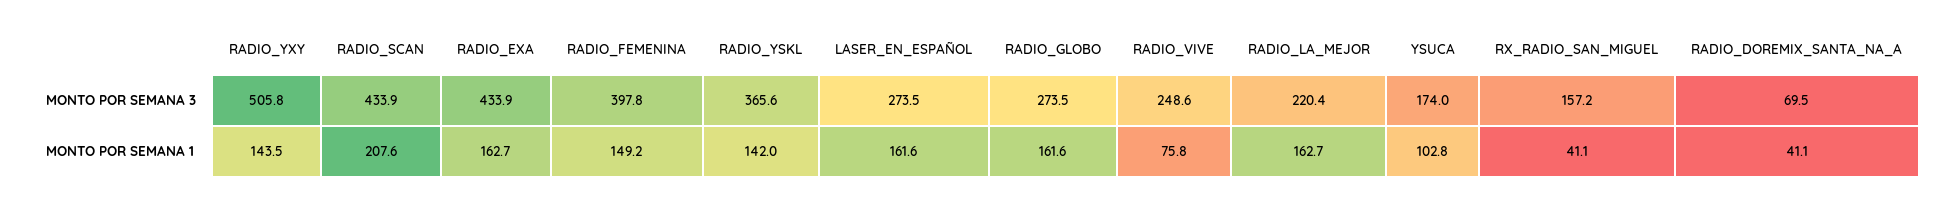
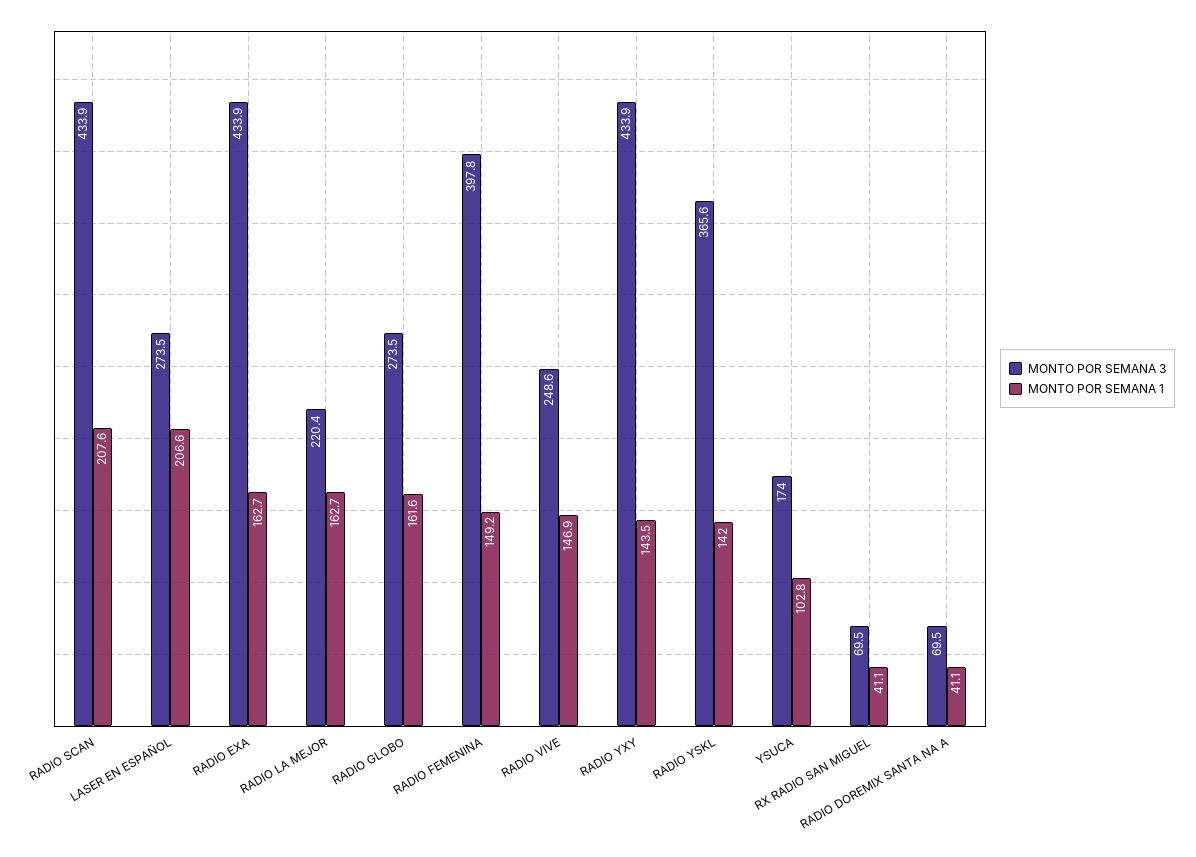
MONTO POR SEMANA 3, RADIO_YXY: 505.8 -> 433.9
MONTO POR SEMANA 3, RX_RADIO_SAN_MIGUEL: 157.2 -> 69.5
MONTO POR SEMANA 1, LASER_EN_ESPAÑOL: 161.6 -> 206.6
MONTO POR SEMANA 1, RADIO_VIVE: 75.8 -> 146.9

